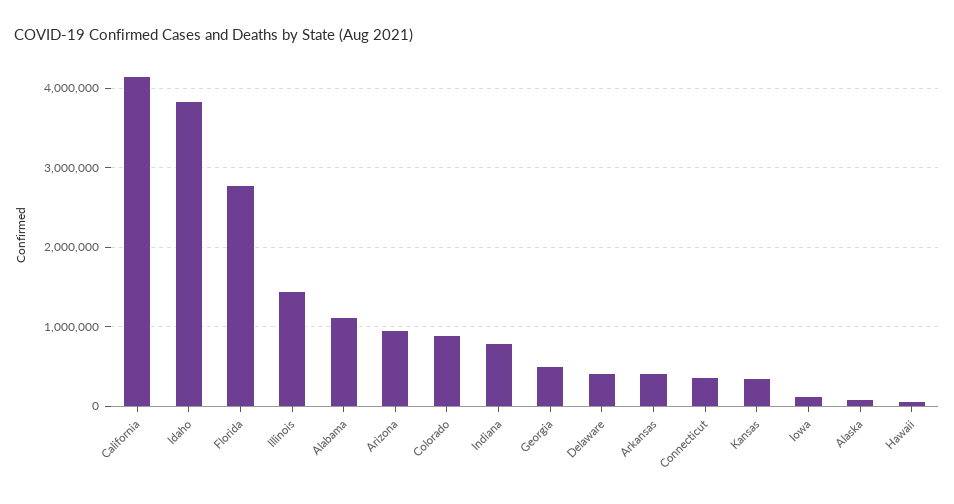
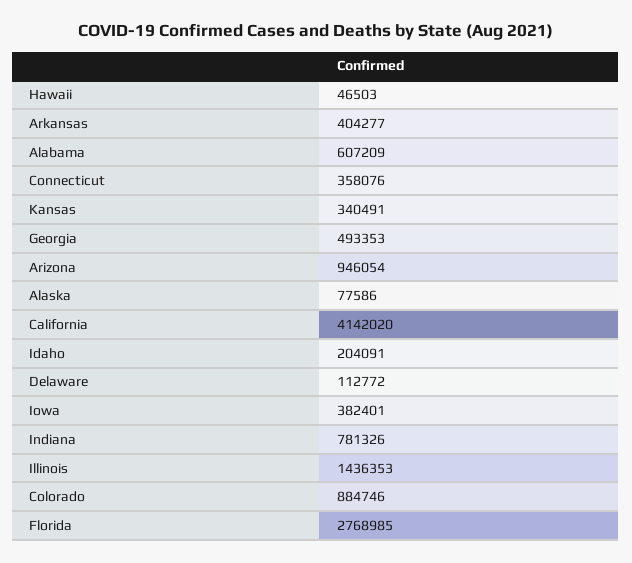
Idaho: 3800000 -> 204091
Alabama: 1100000 -> 607209
Delaware: 400000 -> 112772
Iowa: 100000 -> 382401

